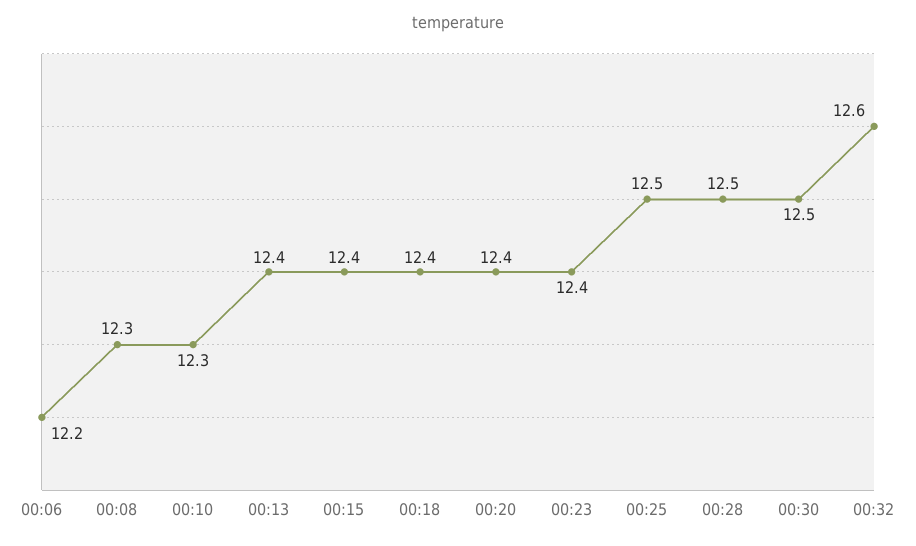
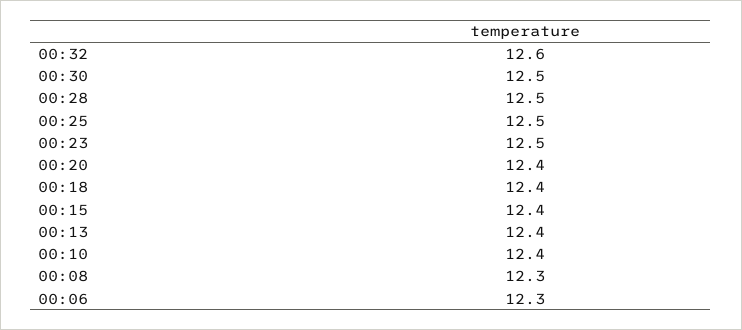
00:06: 12.2 -> 12.3
00:10: 12.3 -> 12.4
00:23: 12.4 -> 12.5

